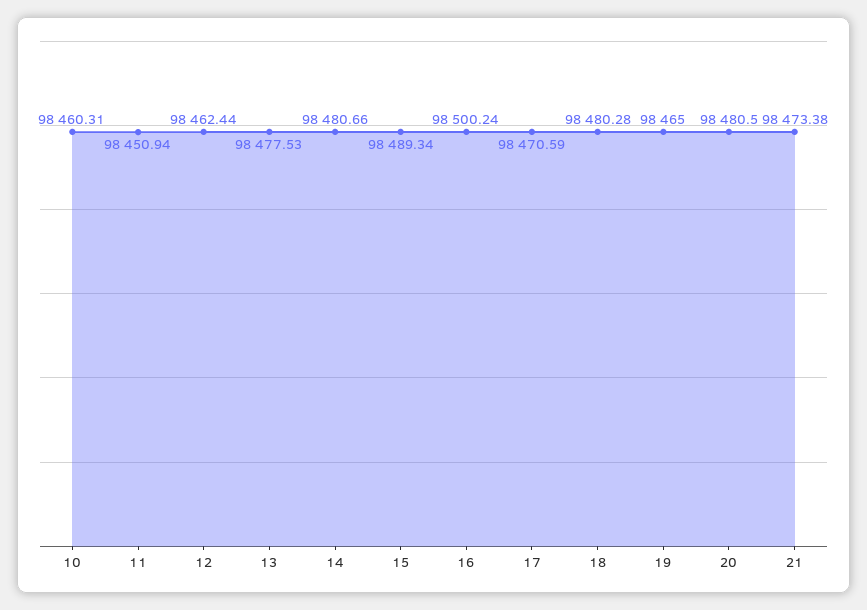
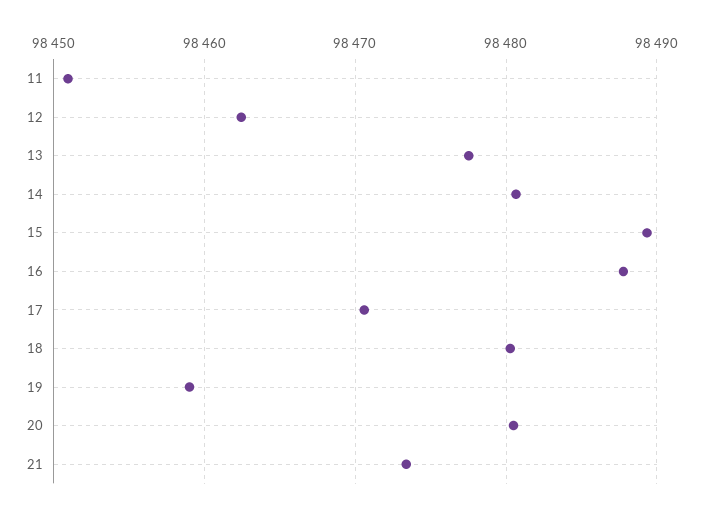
10: 98460.31 -> none
16: 98500.24 -> 98488
19: 98465 -> 98459

